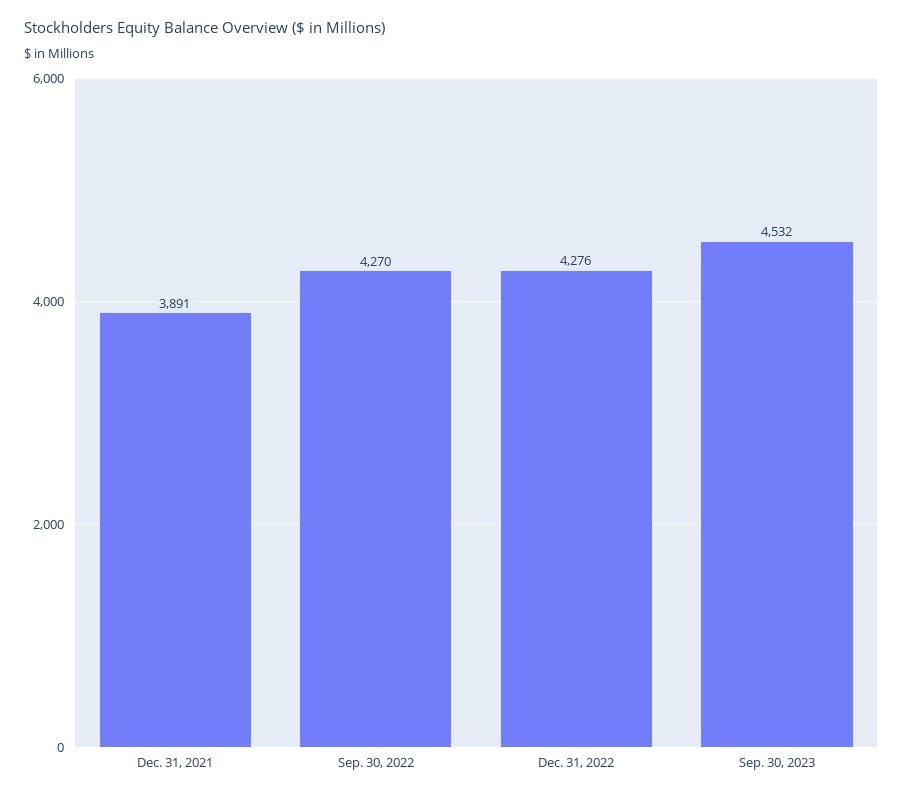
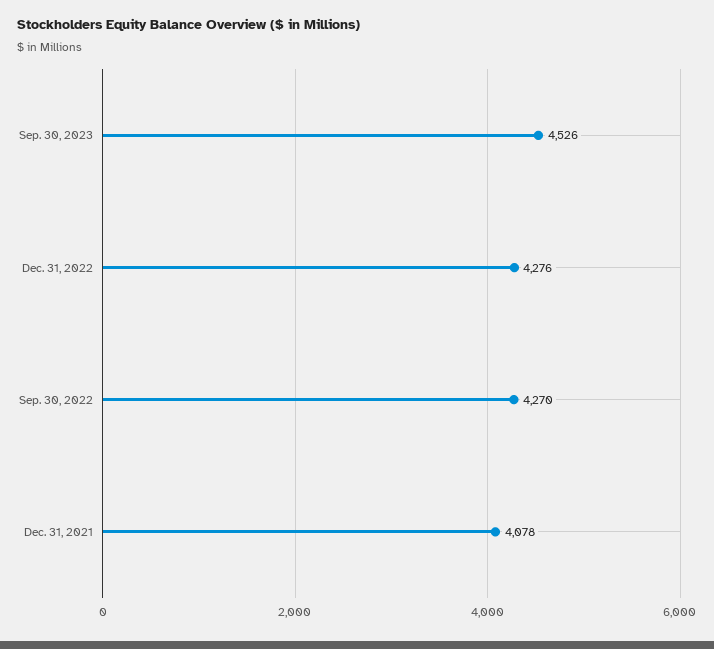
Dec. 31, 2021: 3891 -> 4078
Sep. 30, 2023: 4532 -> 4526

